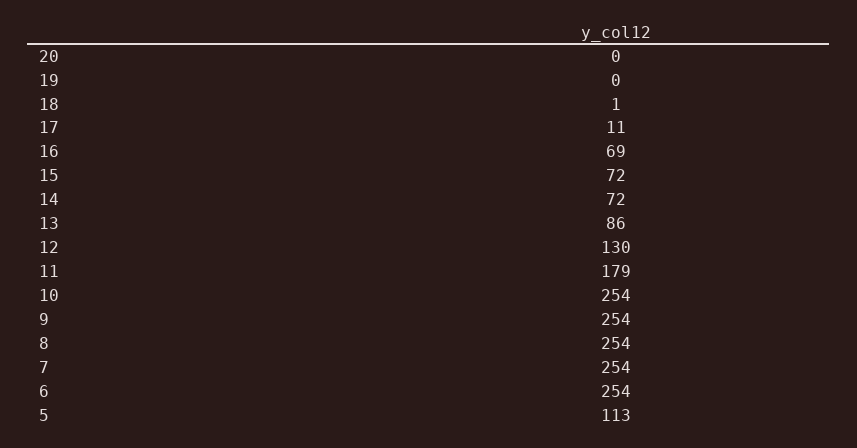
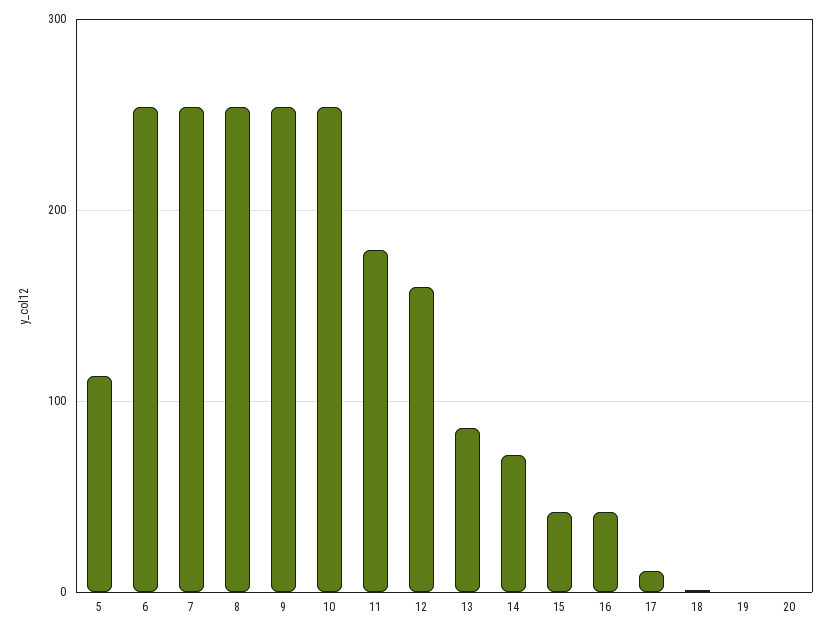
16: 69 -> 40
15: 72 -> 40
12: 130 -> 160

